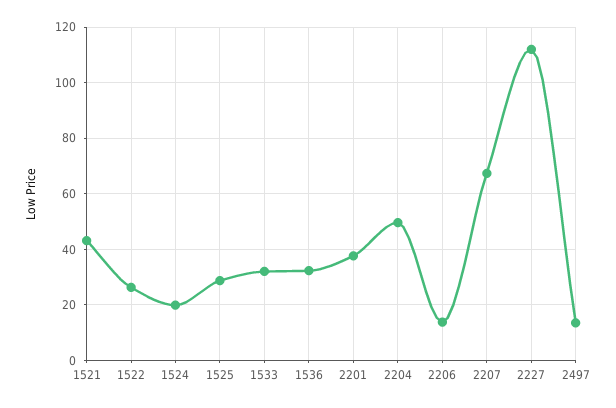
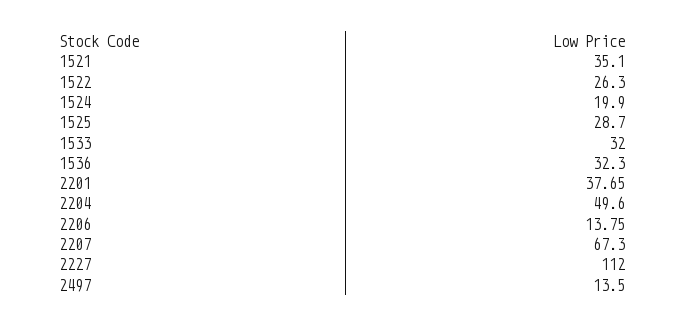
1521: 42.5 -> 35.1

